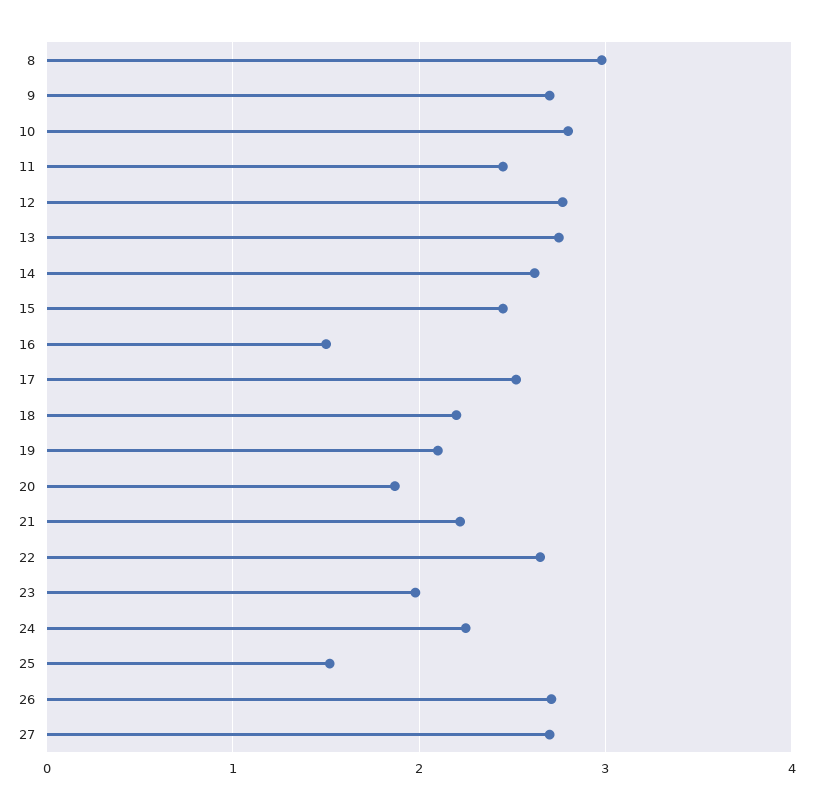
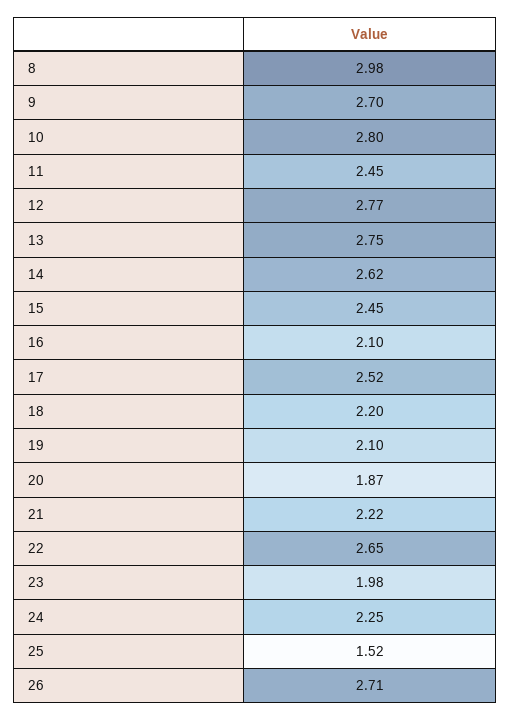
16: 1.5 -> 2.1
27: 2.7 -> none

